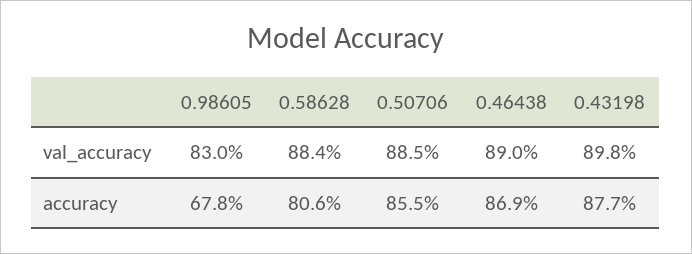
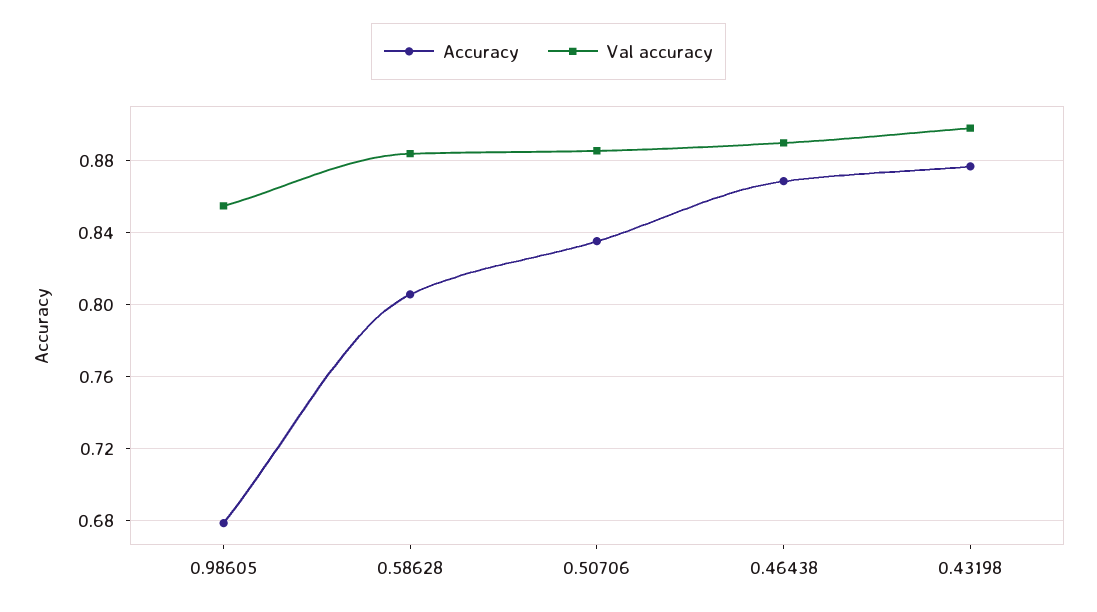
val_accuracy, 0.98605: 0.83 -> 0.855
accuracy, 0.50706: 0.855 -> 0.835

